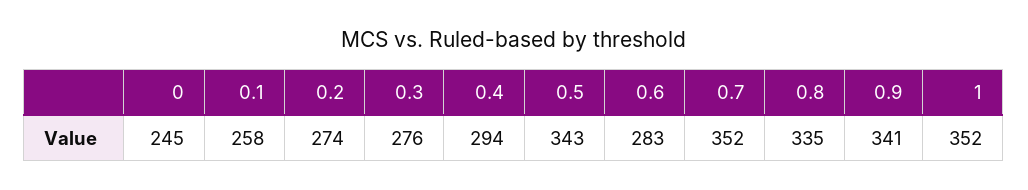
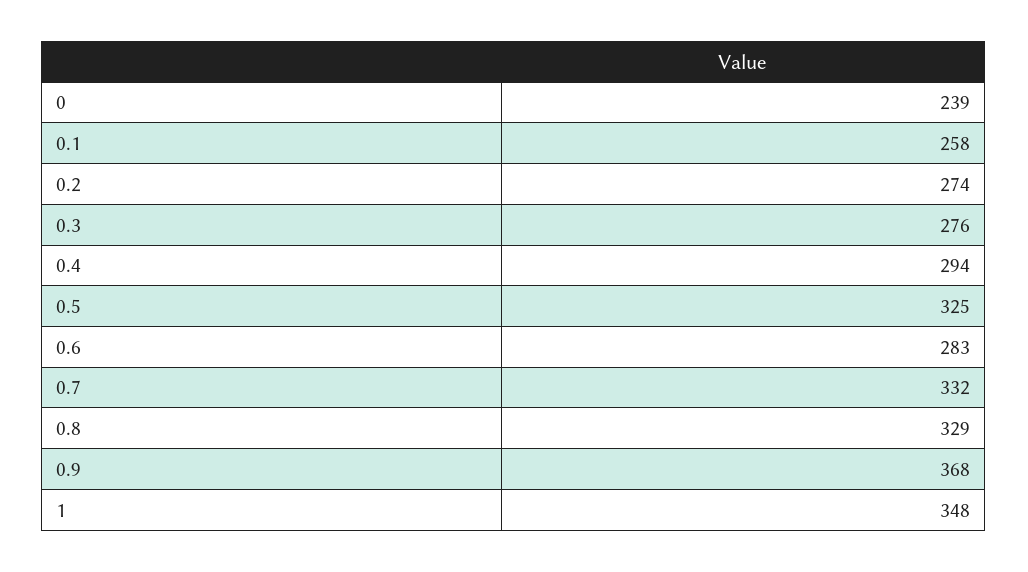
0: 245 -> 239
0.5: 343 -> 325
0.7: 352 -> 332
0.8: 335 -> 329
0.9: 341 -> 368
1: 352 -> 348

